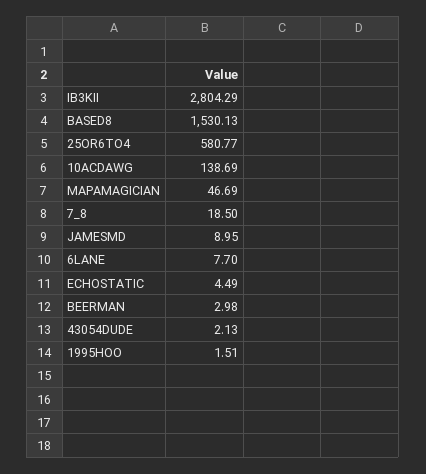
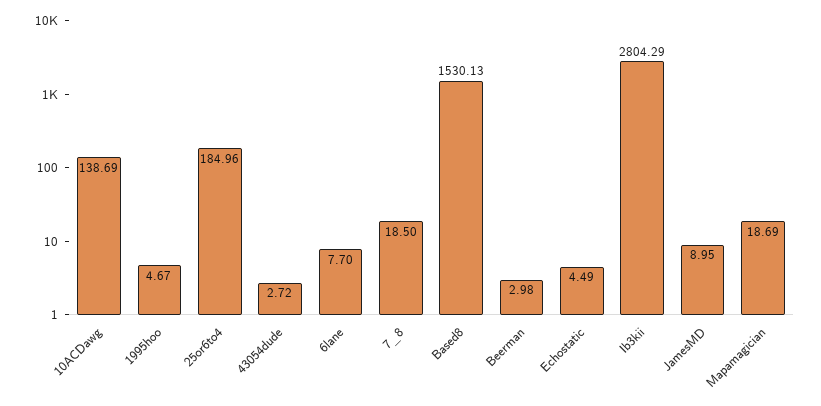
25OR6TO4: 580.77 -> 184.96
MAPAMAGICIAN: 46.69 -> 18.69
43054DUDE: 2.13 -> 2.72
1995HOO: 1.51 -> 4.67

